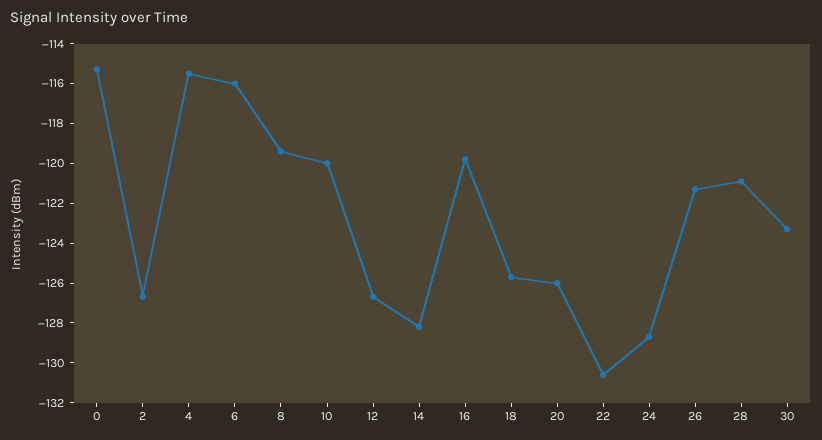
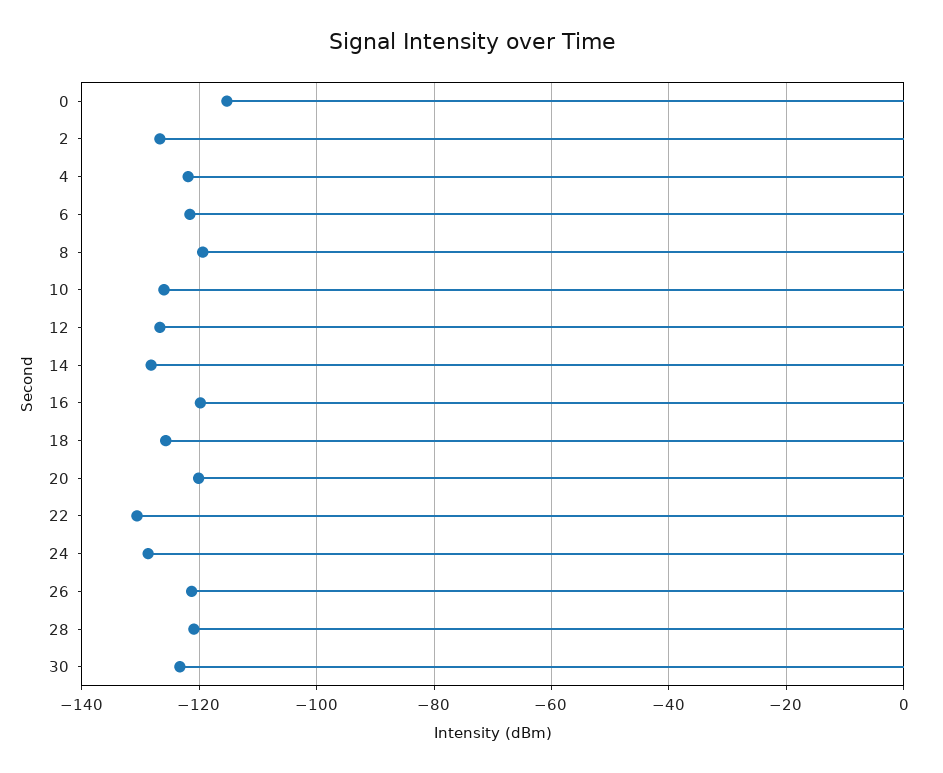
4: -115.5 -> -122
6: -116 -> -122
10: -120 -> -126
20: -126 -> -120

